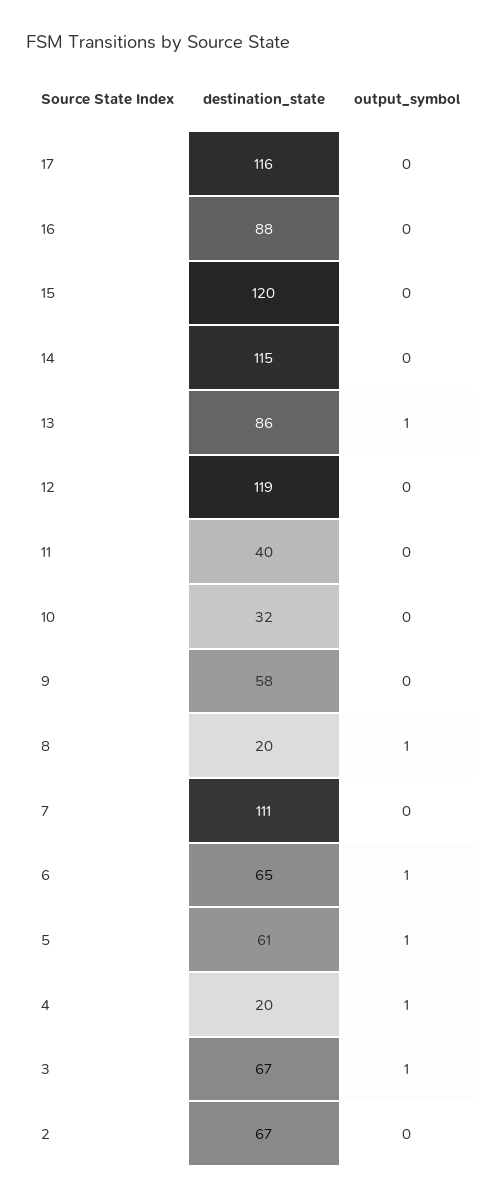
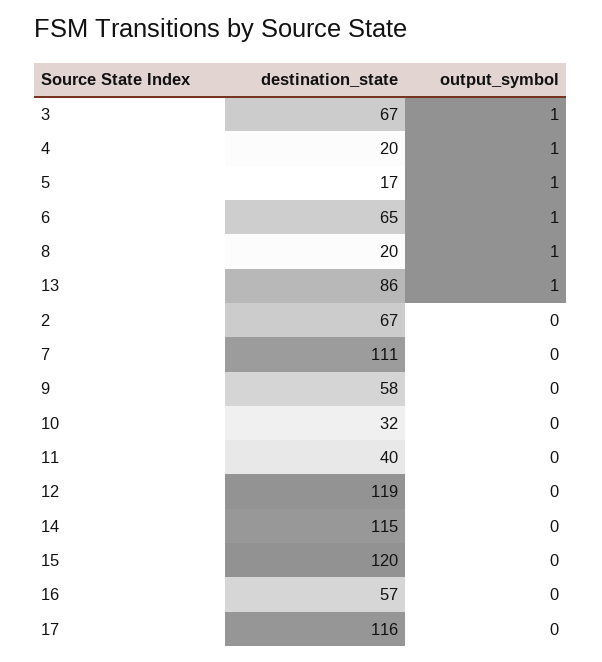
destination_state, 16: 88 -> 57
destination_state, 5: 61 -> 17

